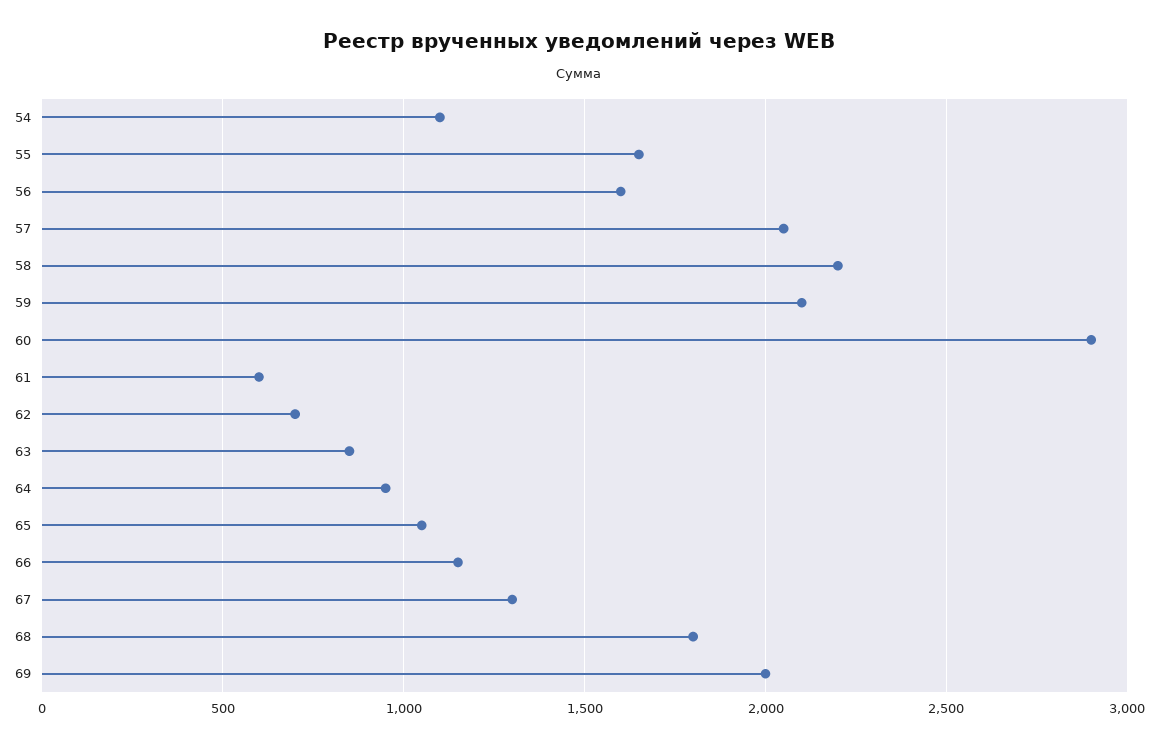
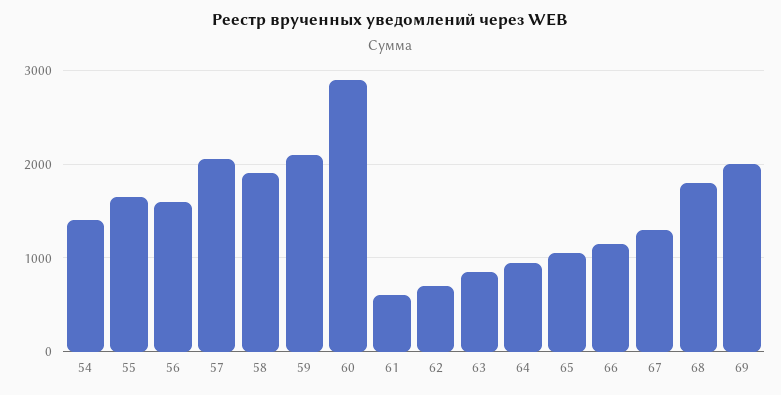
54: 1100 -> 1400
58: 2200 -> 1900

